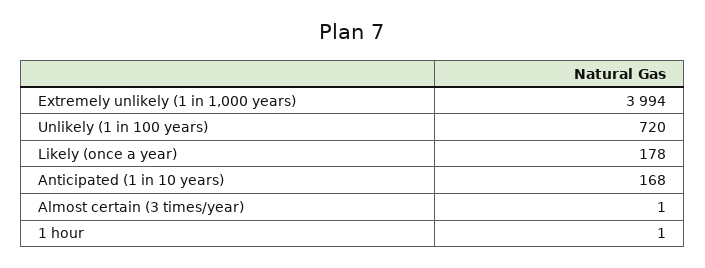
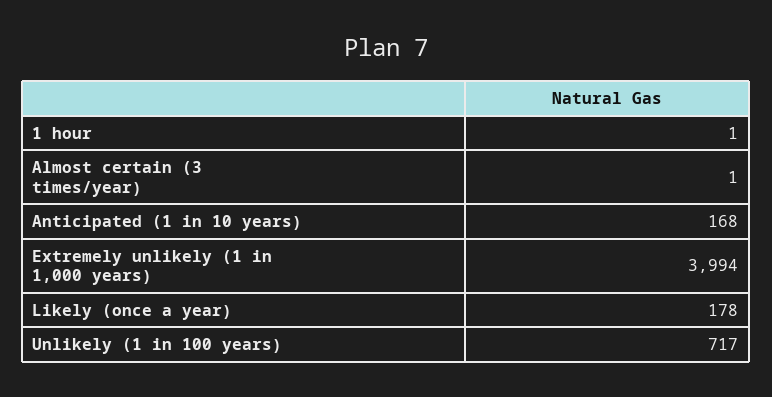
Unlikely (1 in 100 years): 720 -> 717

